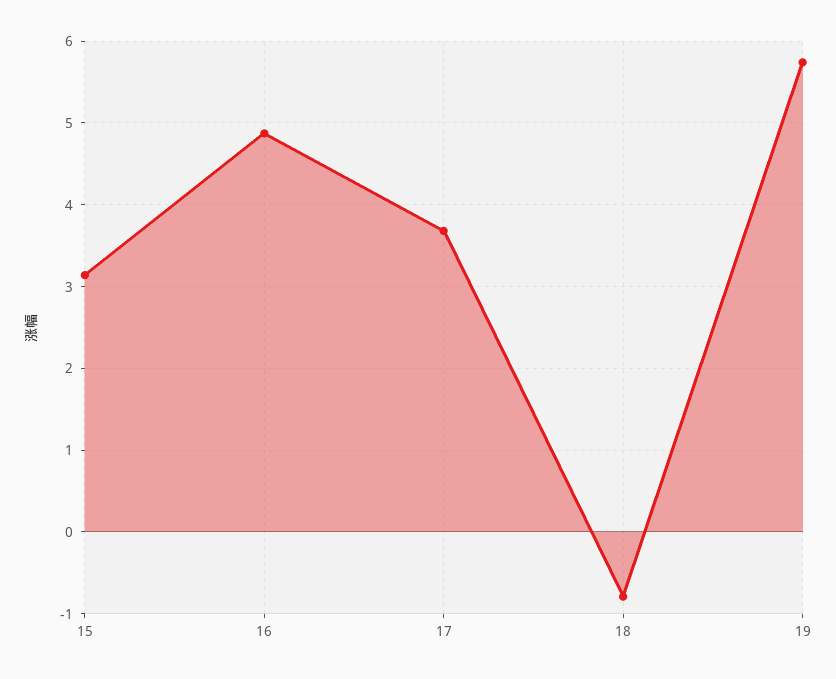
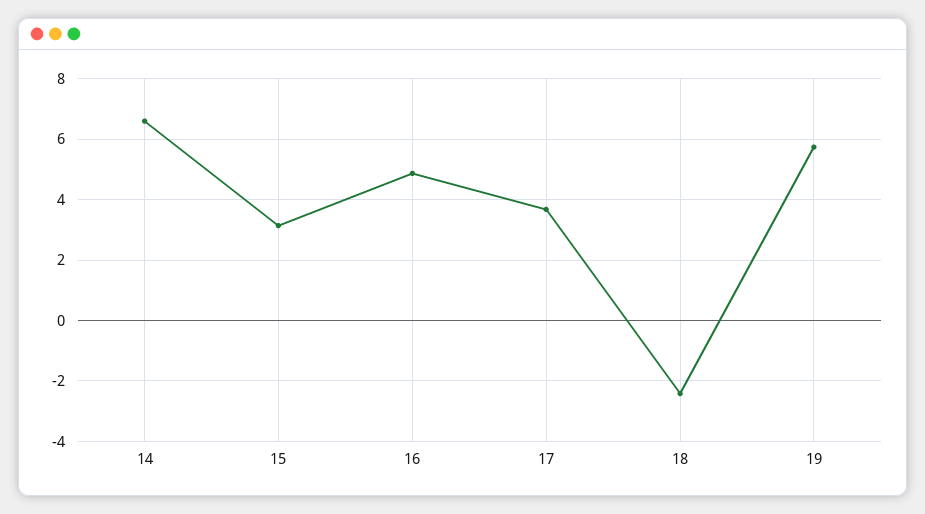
18: -0.8 -> -2.4
14: none -> 6.6

